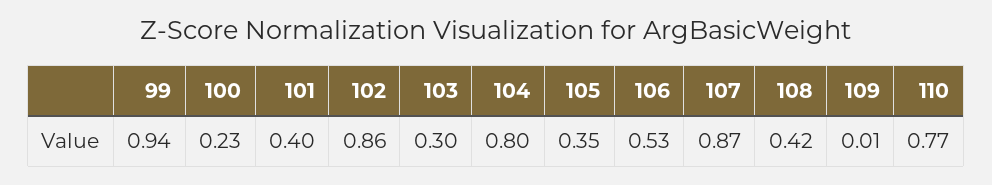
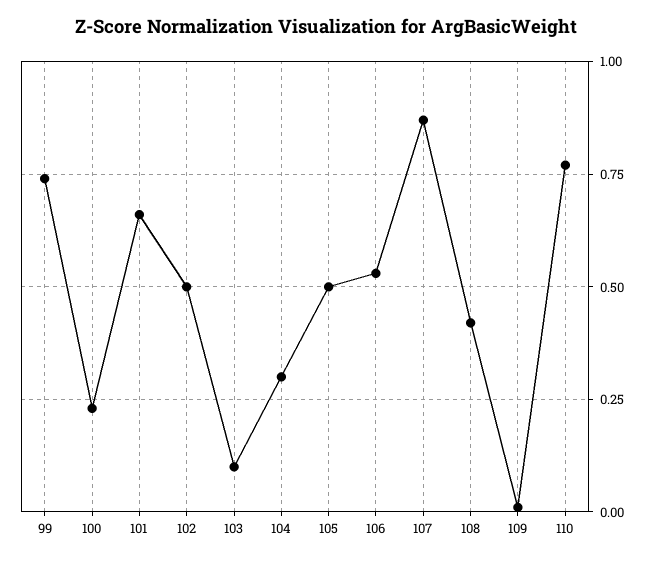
99: 0.94 -> 0.75
101: 0.4 -> 0.65
102: 0.86 -> 0.5
103: 0.3 -> 0.1
104: 0.8 -> 0.3
105: 0.35 -> 0.5

